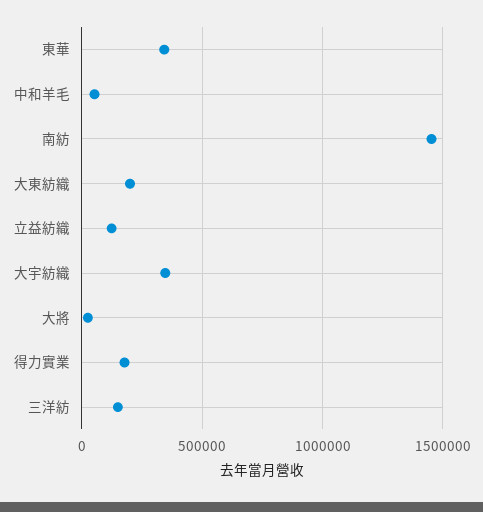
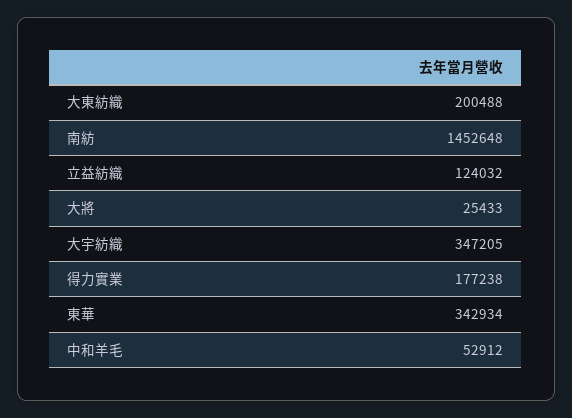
三洋紡: 150000 -> none

